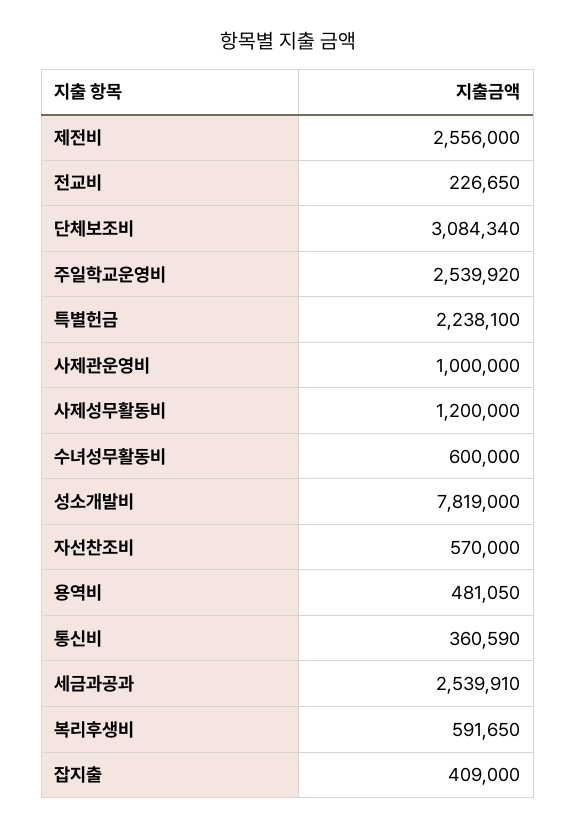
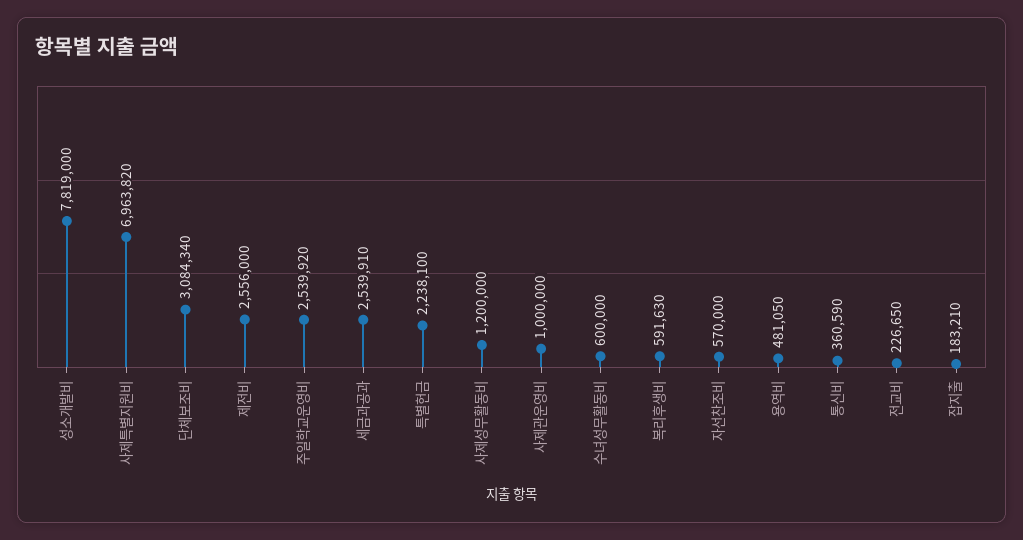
복리후생비: 591650 -> 591630
잡지출: 409000 -> 183210
사제특별지원비: none -> 6963820

